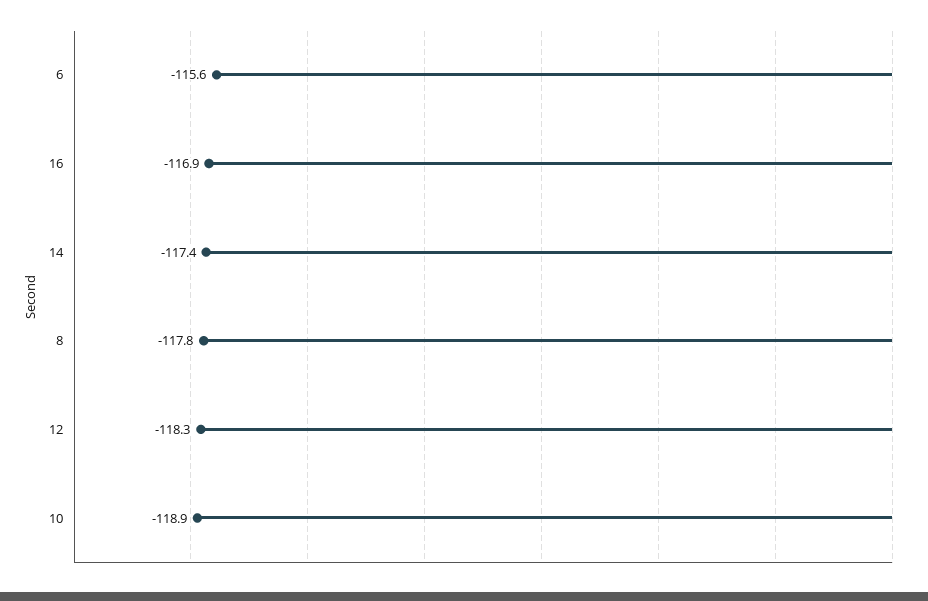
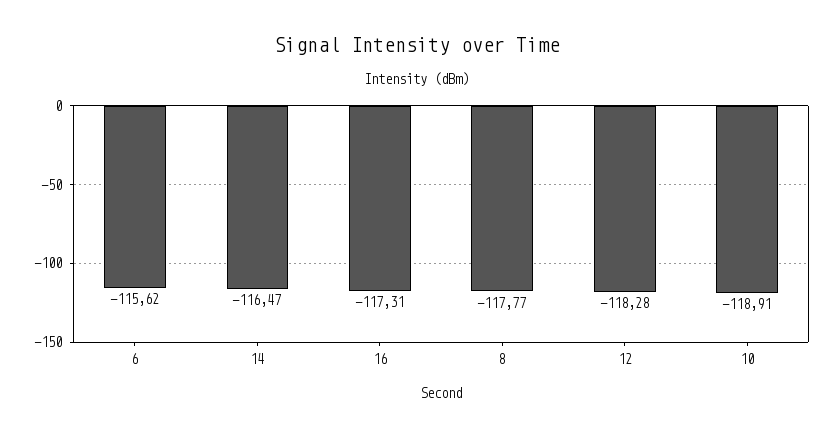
16: -116.9 -> -117.31
14: -117.4 -> -116.47

